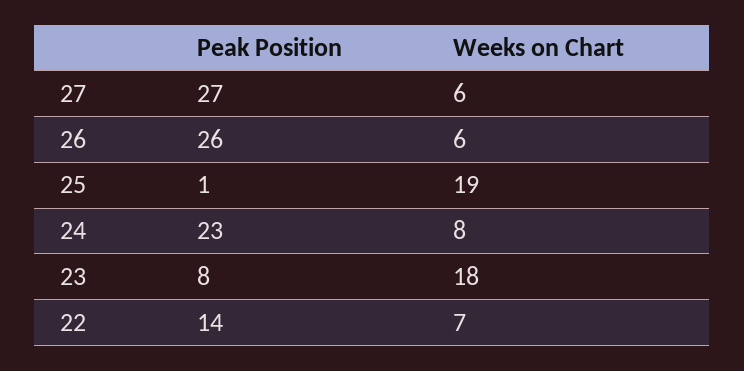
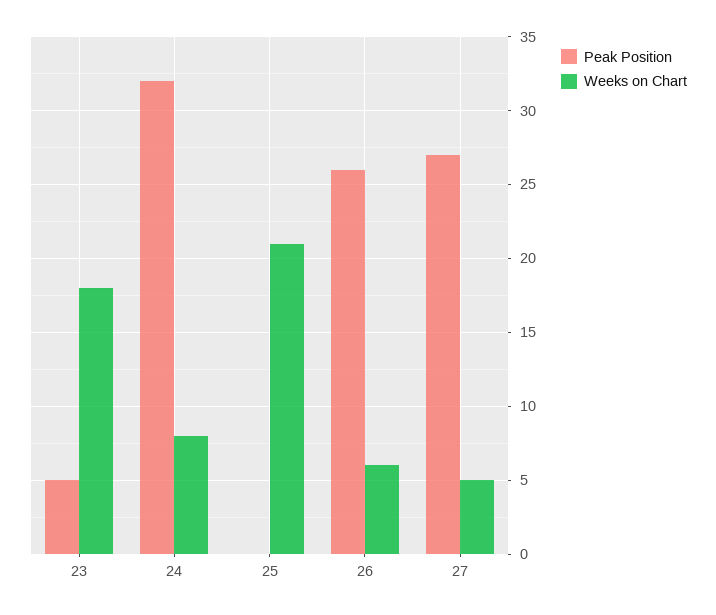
Weeks on Chart, 27: 6 -> 5
Peak Position, 25: 1 -> 0
Weeks on Chart, 25: 19 -> 21
Peak Position, 24: 23 -> 32
Peak Position, 23: 8 -> 5
Peak Position, 22: 14 -> none
Weeks on Chart, 22: 7 -> none

